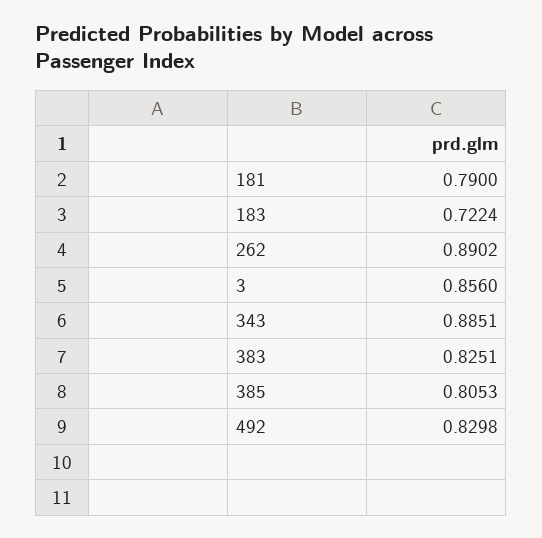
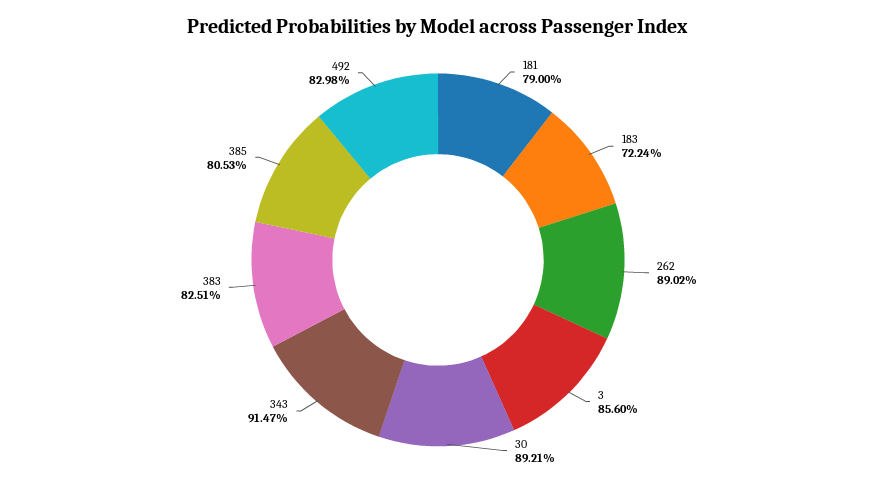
343: 0.8851 -> 0.9147
30: none -> 0.8921

